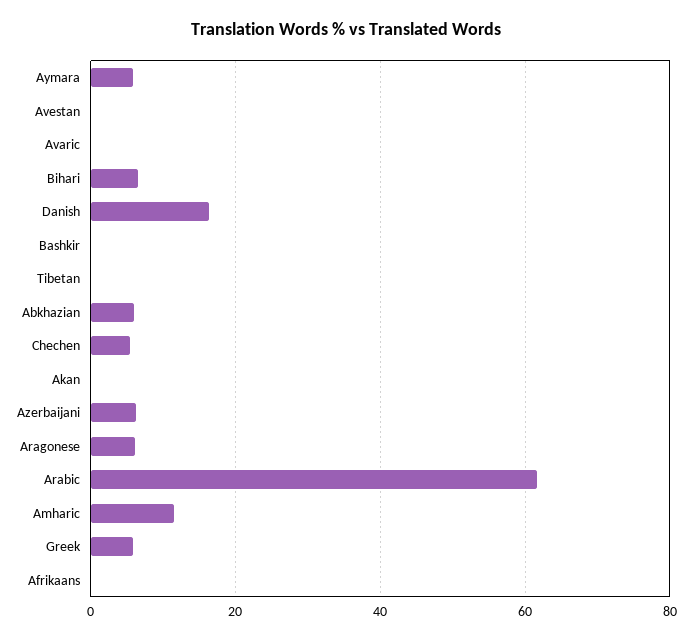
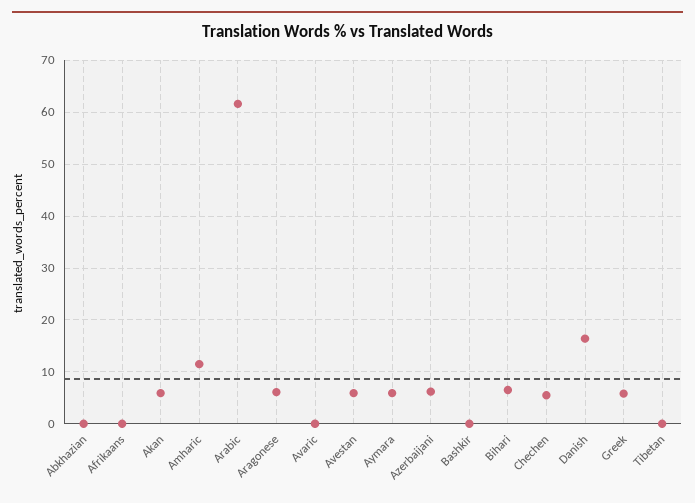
Avestan: 0 -> 6
Abkhazian: 6 -> 0
Akan: 0 -> 6

